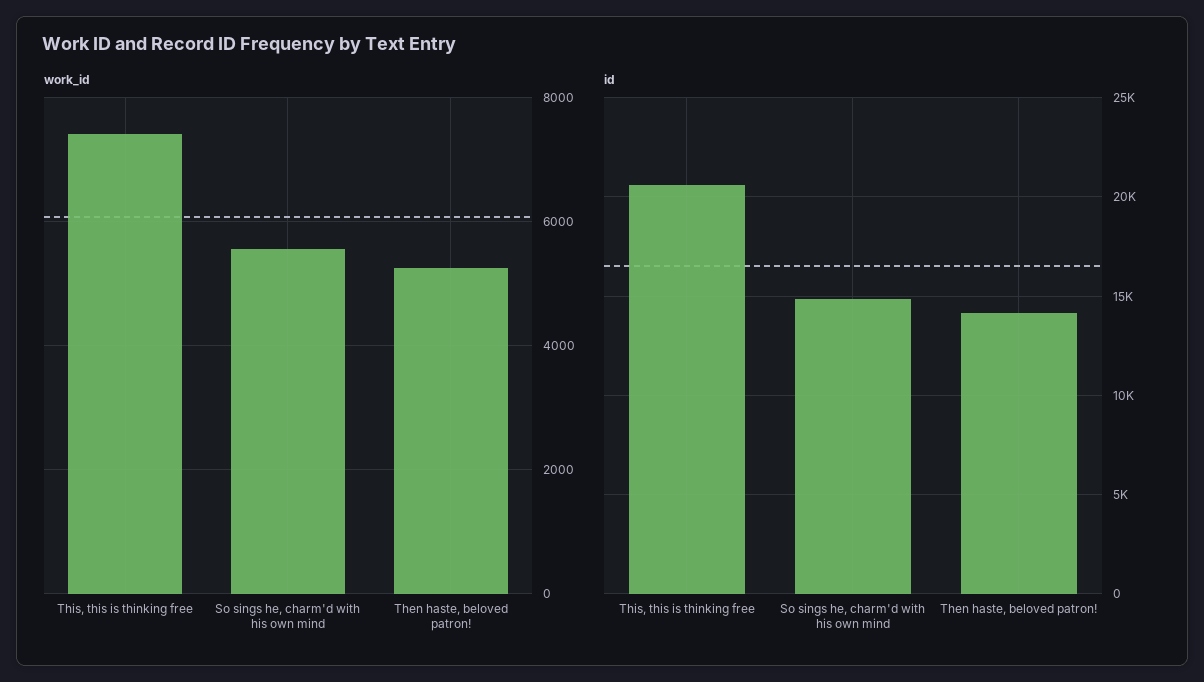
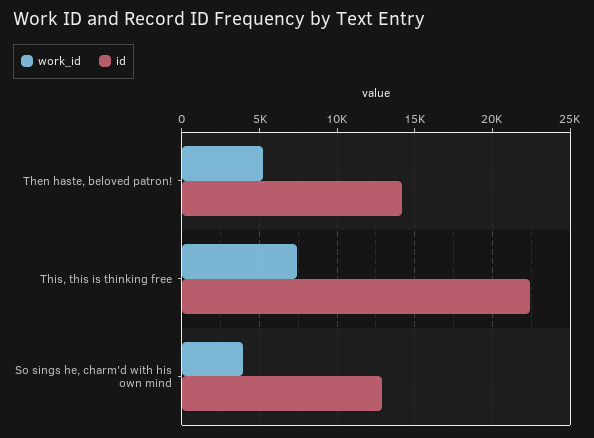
work_id, So sings he, charm'd with his own mind: 5600 -> 4000
id, This, this is thinking free: 20500 -> 22500
id, So sings he, charm'd with his own mind: 15000 -> 13000

